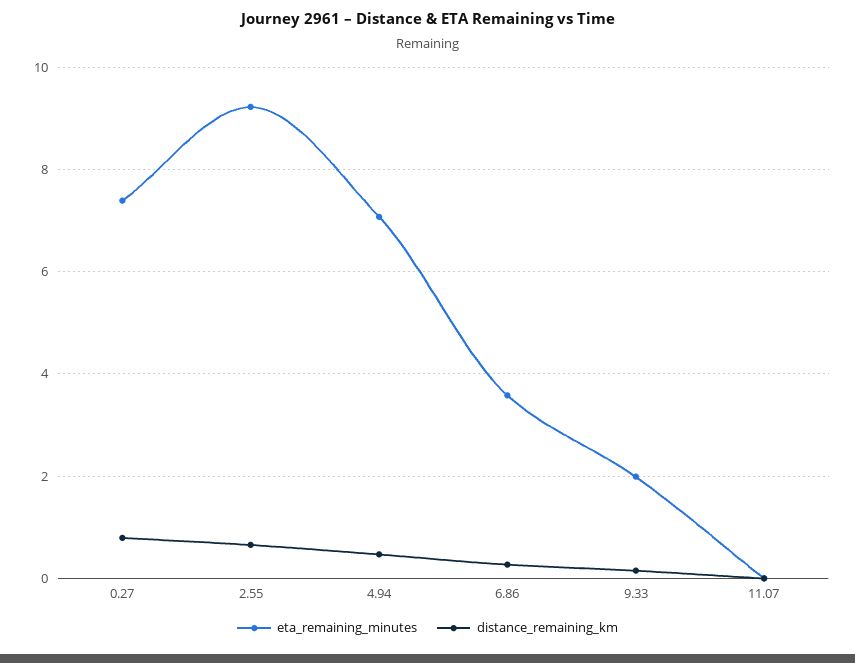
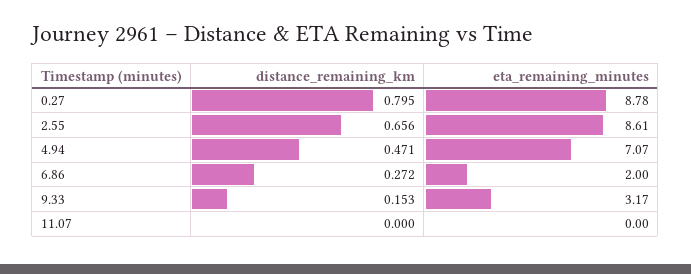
eta_remaining_minutes, 0.27: 7.4 -> 8.78
eta_remaining_minutes, 2.55: 9.2 -> 8.61
eta_remaining_minutes, 6.86: 3.6 -> 2
eta_remaining_minutes, 9.33: 2 -> 3.17

